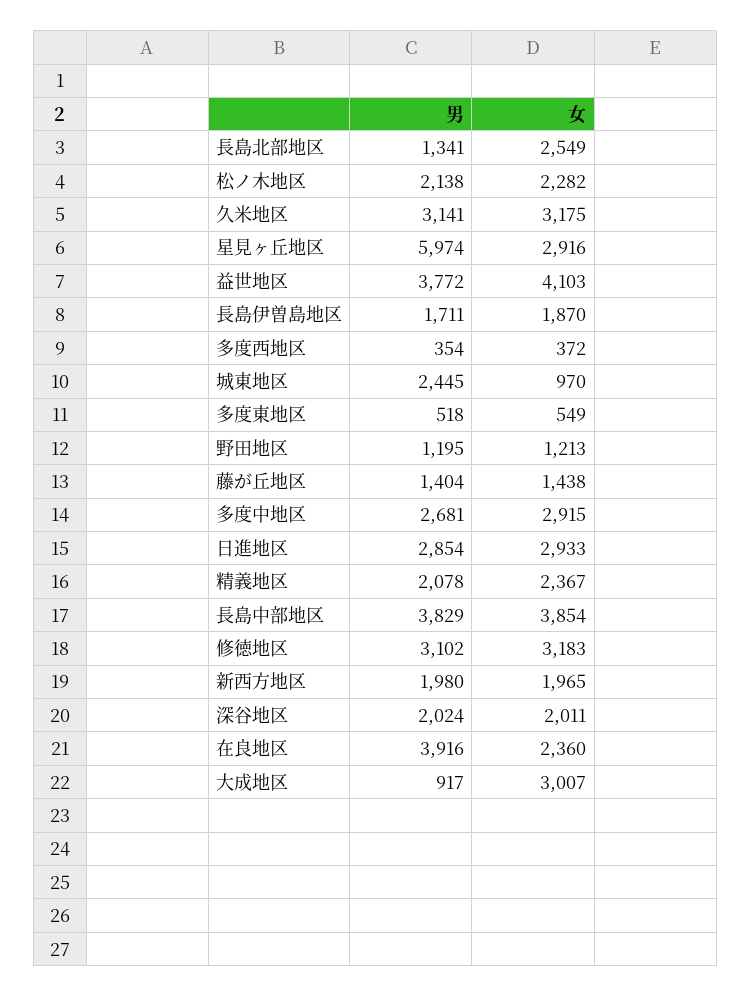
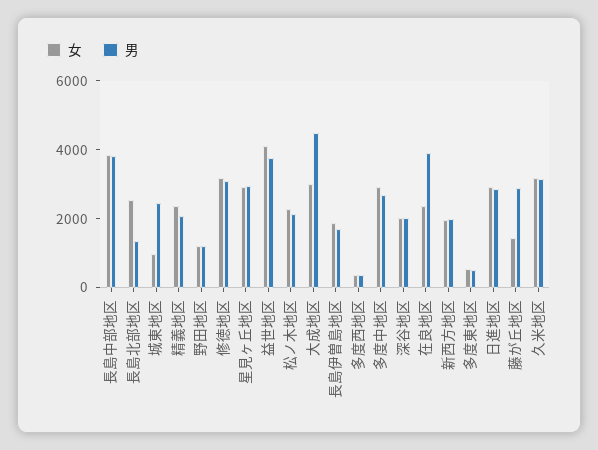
男, 星見ヶ丘地区: 5974 -> 3000
男, 藤が丘地区: 1404 -> 3000
男, 大成地区: 917 -> 4500

